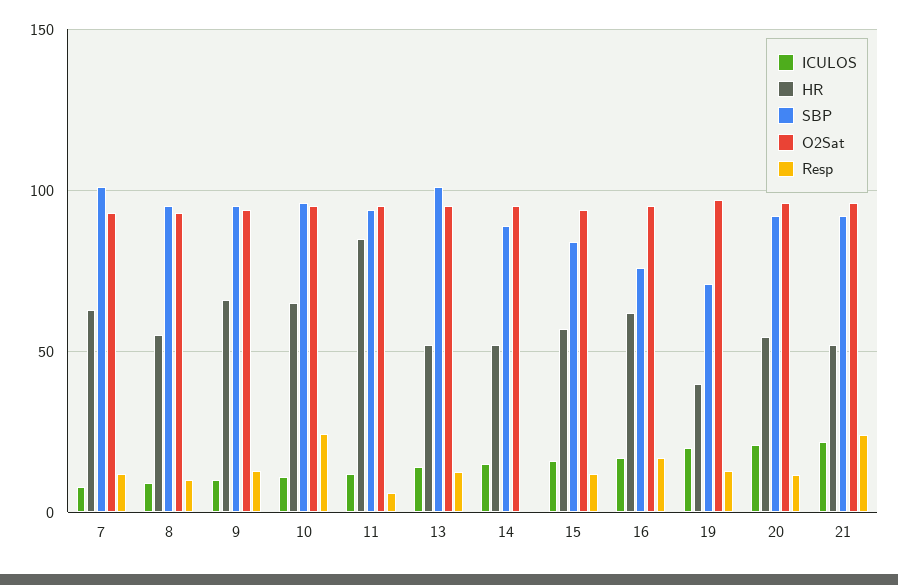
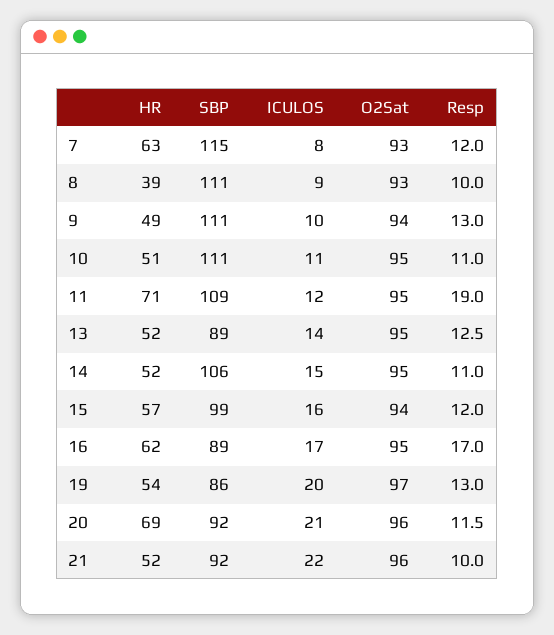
SBP, 7: 100 -> 115
HR, 8: 55 -> 39
SBP, 8: 95 -> 111
HR, 9: 65 -> 49
SBP, 9: 95 -> 111
HR, 10: 65 -> 51
SBP, 10: 95 -> 111
Resp, 10: 25 -> 11
HR, 11: 85 -> 71
SBP, 11: 95 -> 109
Resp, 11: 5 -> 19
SBP, 13: 100 -> 89
SBP, 14: 90 -> 106
Resp, 14: 0 -> 11
SBP, 15: 85 -> 99
SBP, 16: 75 -> 89
HR, 19: 40 -> 54
SBP, 19: 70 -> 86
HR, 20: 55 -> 69
Resp, 21: 25 -> 10

